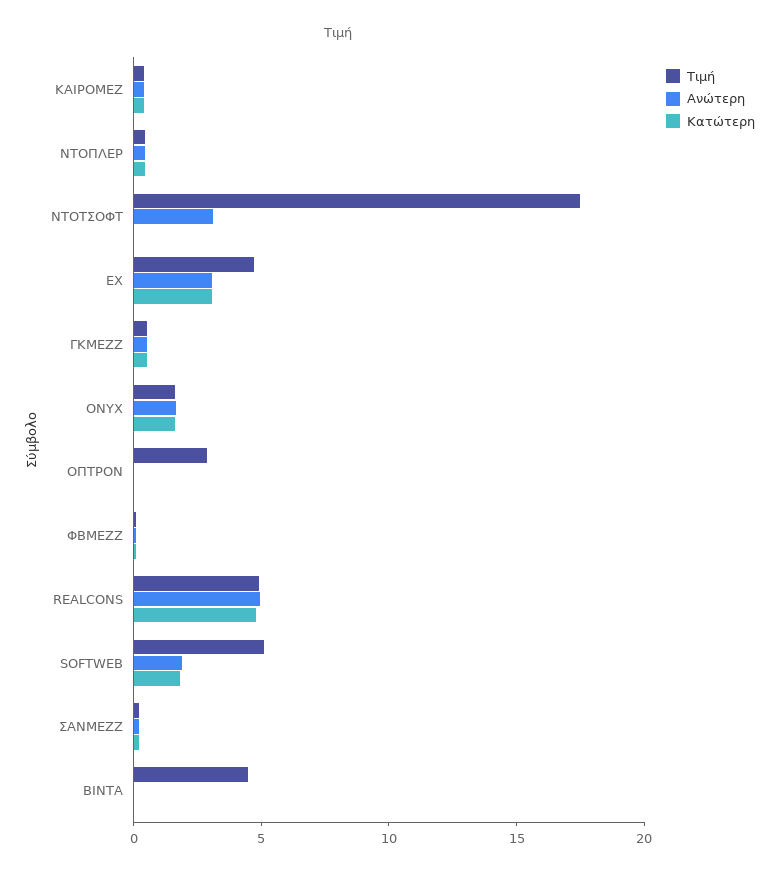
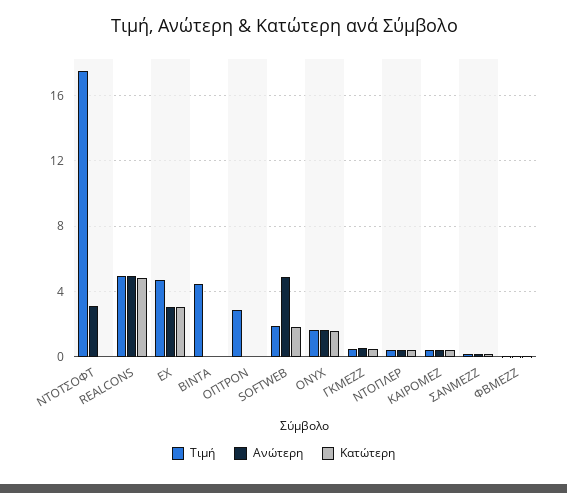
Τιμή, SOFTWEB: 5 -> 2
Ανώτερη, SOFTWEB: 2 -> 5

